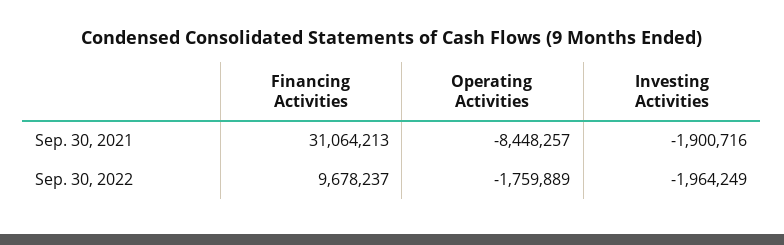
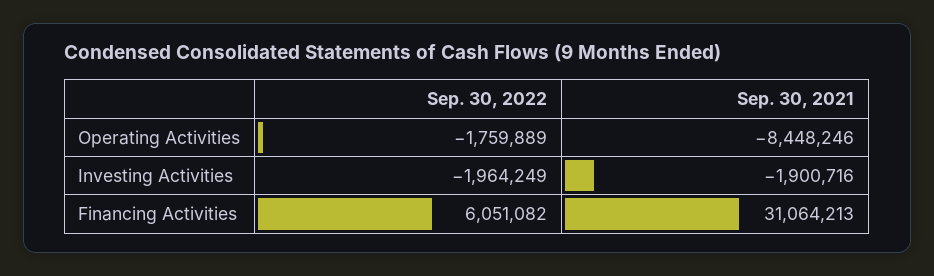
Operating Activities, Sep. 30, 2021: -8448257 -> -8448246
Financing Activities, Sep. 30, 2022: 9678237 -> 6051082

